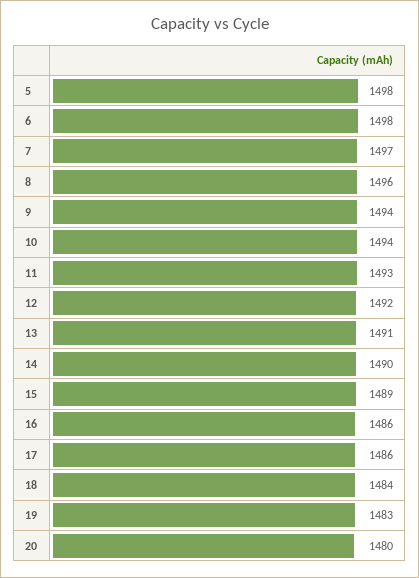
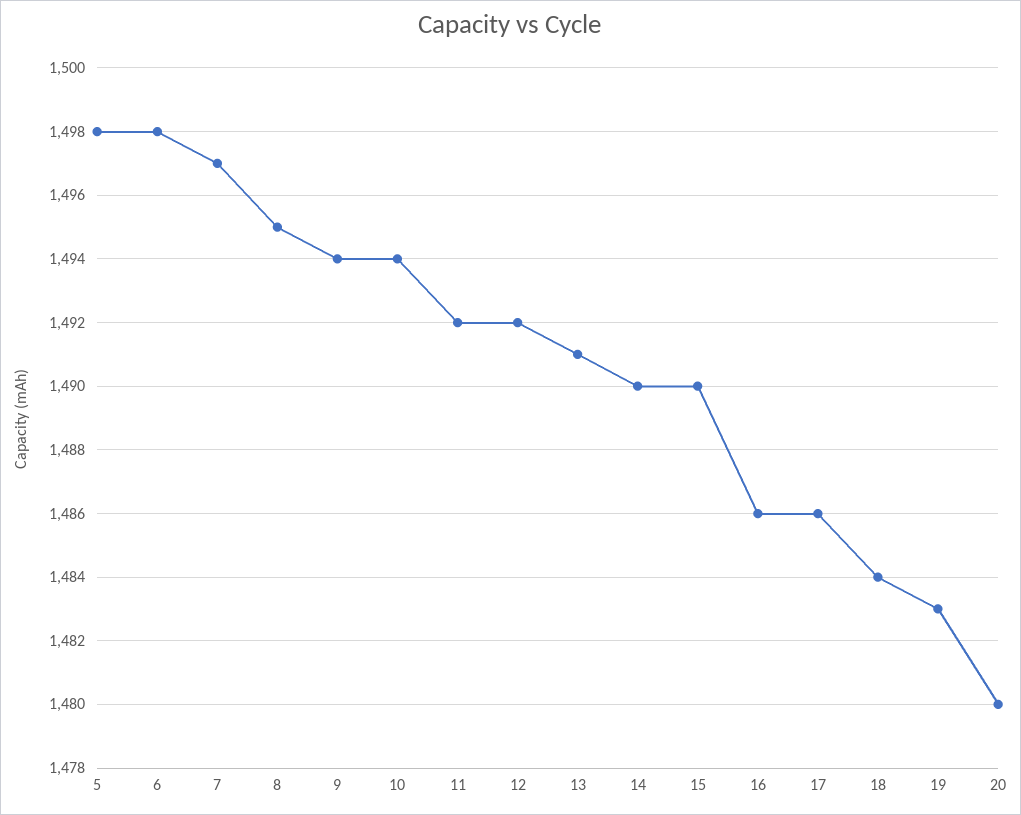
8: 1496 -> 1495
11: 1493 -> 1492
15: 1489 -> 1490

